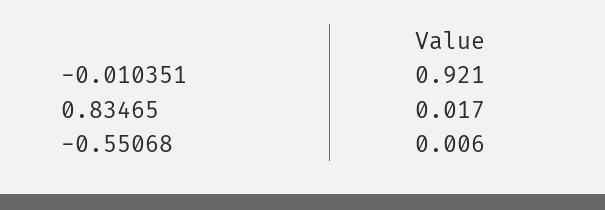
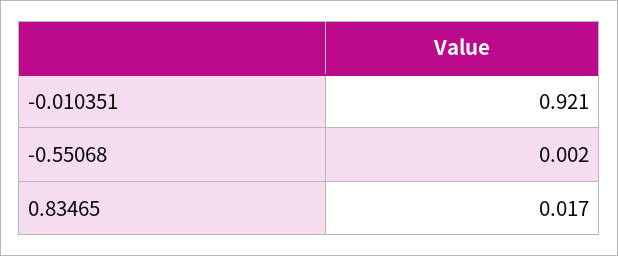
-0.55068: 0.006 -> 0.002

